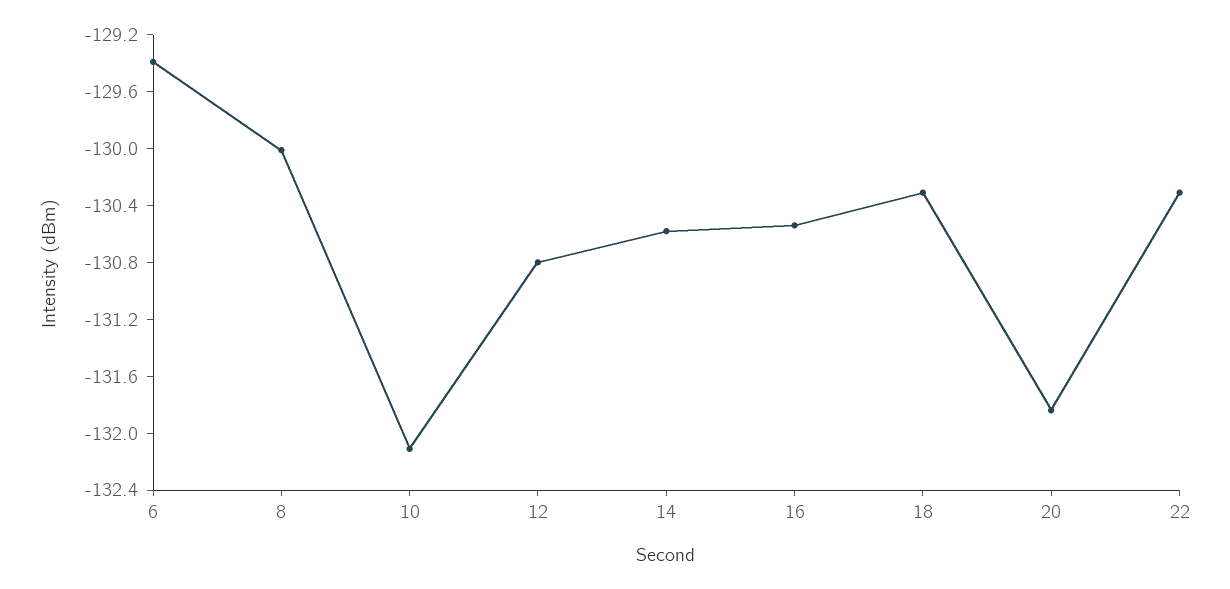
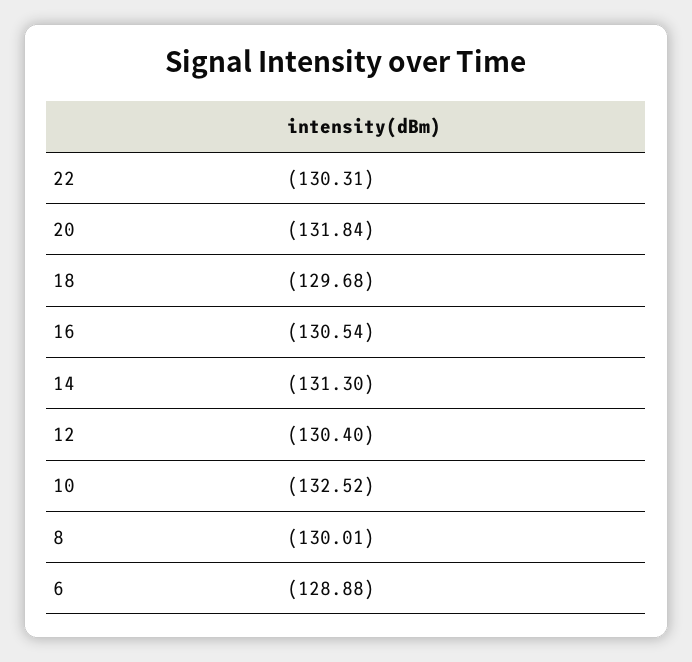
6: -129.4 -> -128.88
10: -132.1 -> -132.52
12: -130.8 -> -130.4
14: -130.6 -> -131.3
18: -130.3 -> -129.68

